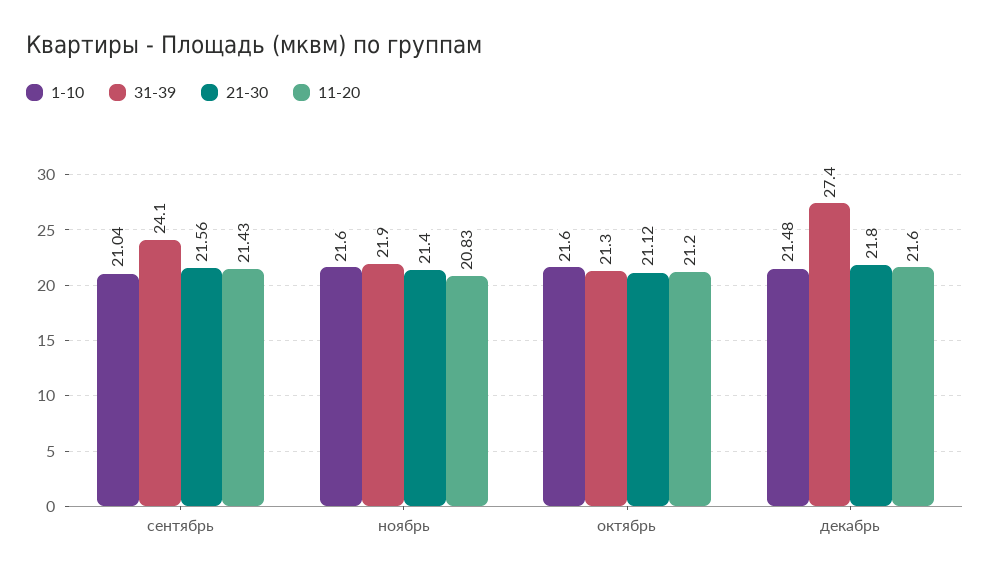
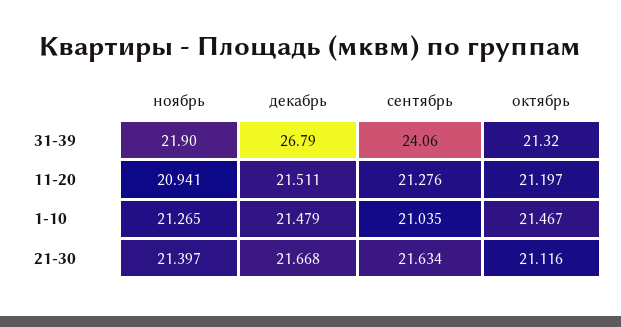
21-30, сентябрь: 21.56 -> 21.634
11-20, сентябрь: 21.43 -> 21.276
1-10, ноябрь: 21.6 -> 21.265
11-20, ноябрь: 20.83 -> 20.941
1-10, октябрь: 21.6 -> 21.467
31-39, декабрь: 27.4 -> 26.79
21-30, декабрь: 21.8 -> 21.668
11-20, декабрь: 21.6 -> 21.511

